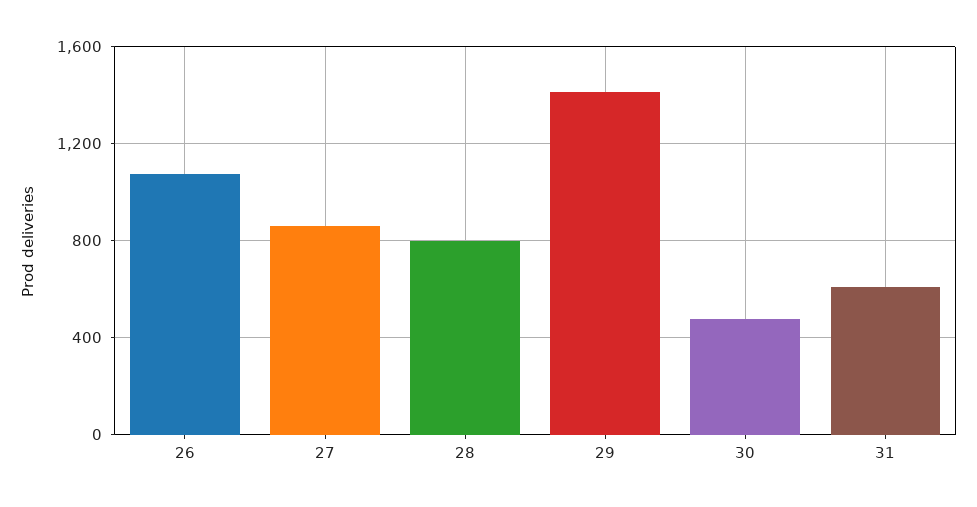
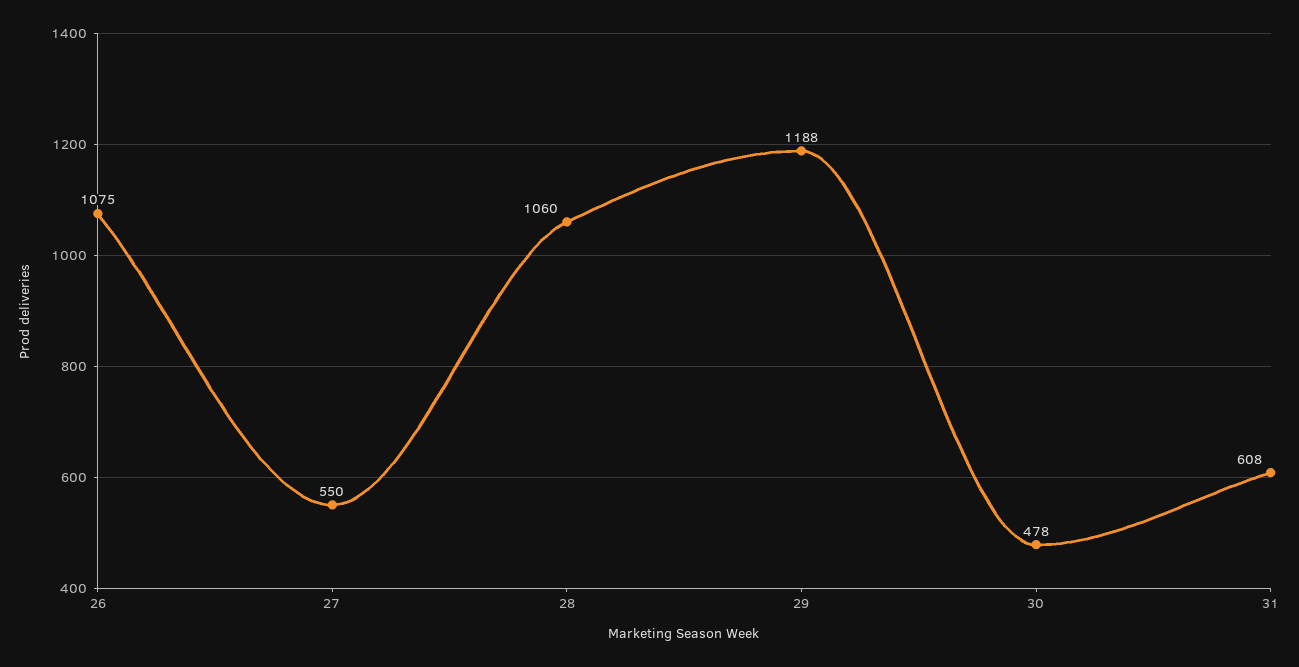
27: 850 -> 550
28: 800 -> 1060
29: 1400 -> 1188

